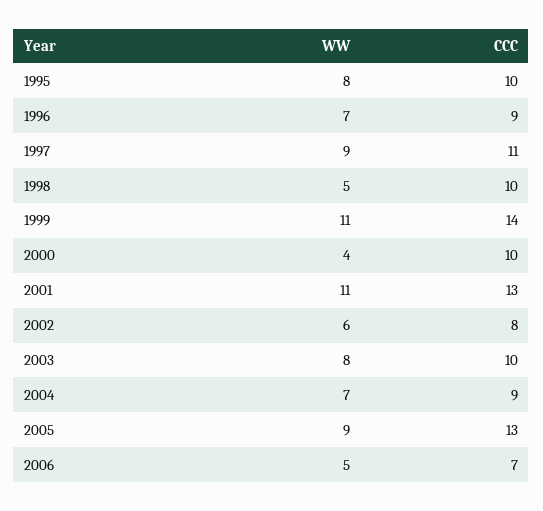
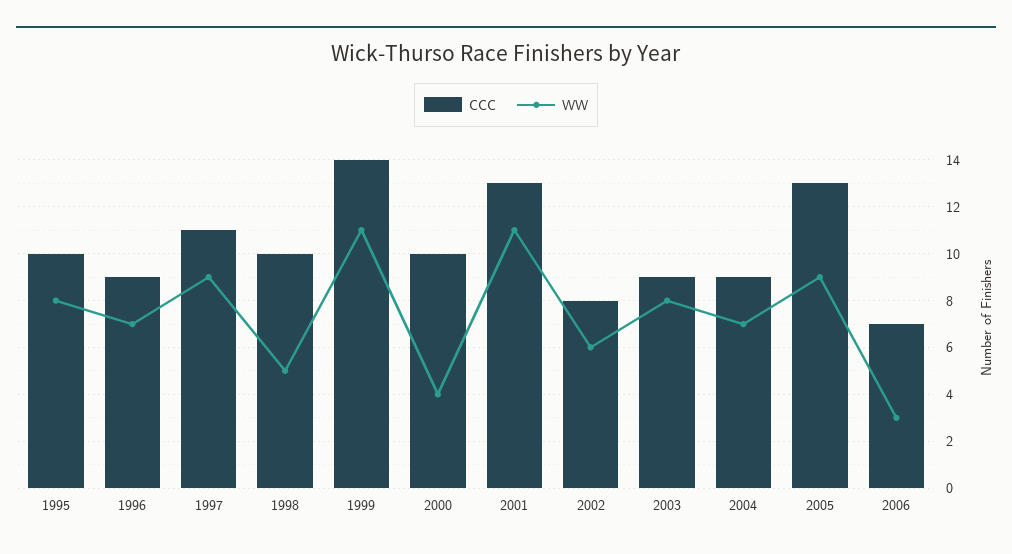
CCC, 2003: 10 -> 9
WW, 2006: 5 -> 3

